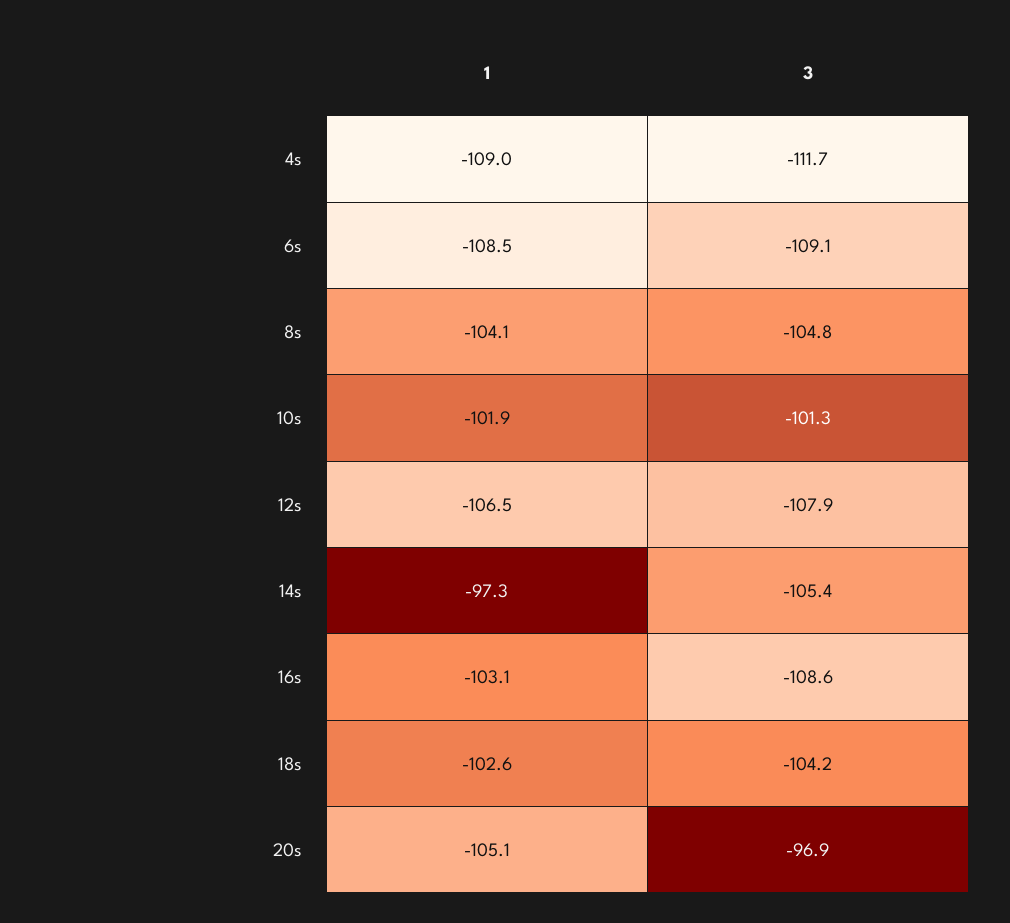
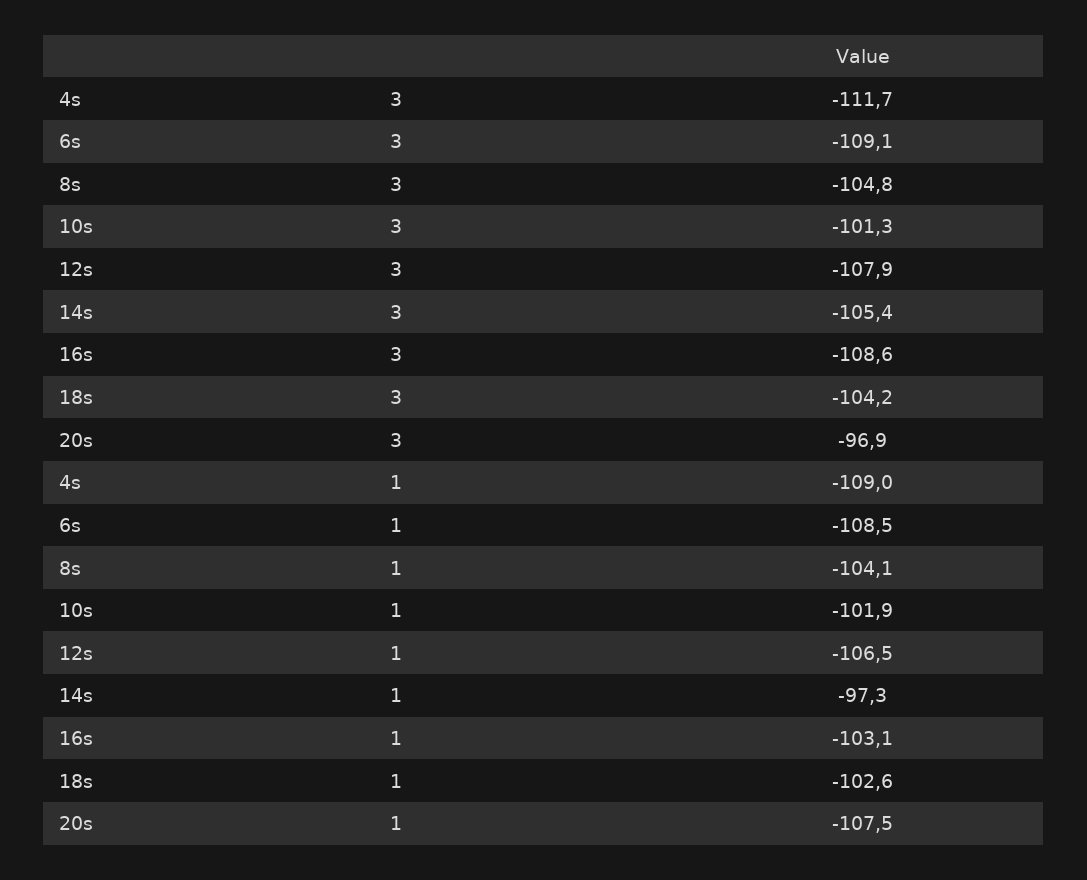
1, 20s: -105.1 -> -107.5

